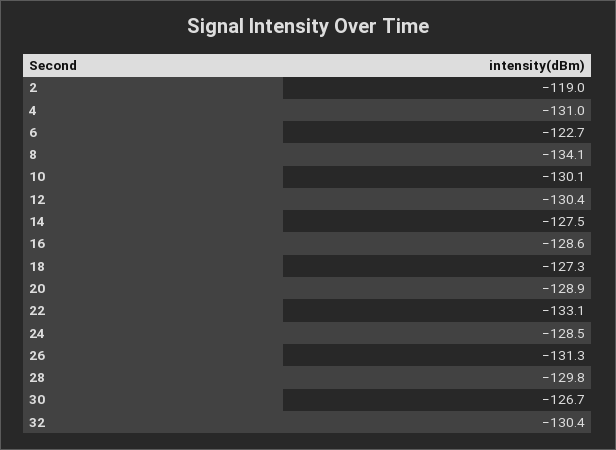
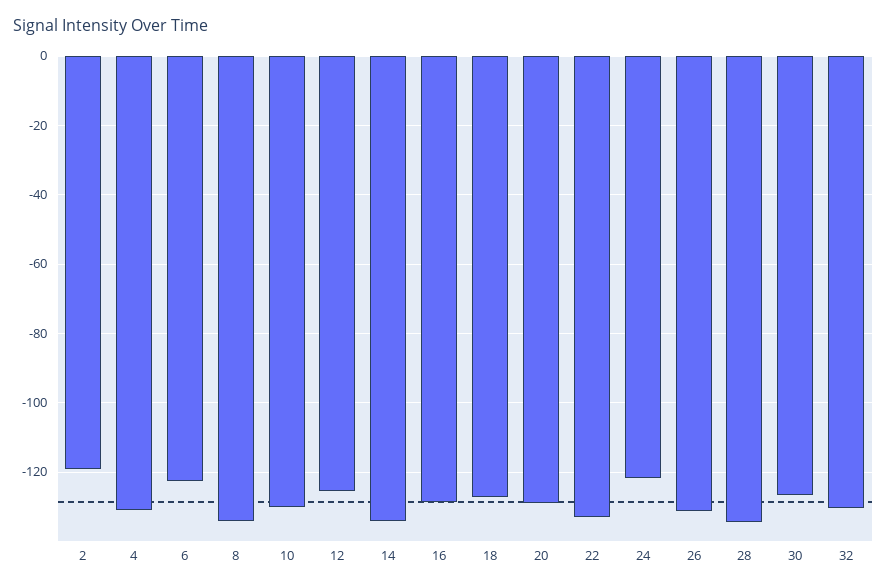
12: -130.4 -> -126
14: -127.5 -> -134
24: -128.5 -> -122
28: -129.8 -> -134

